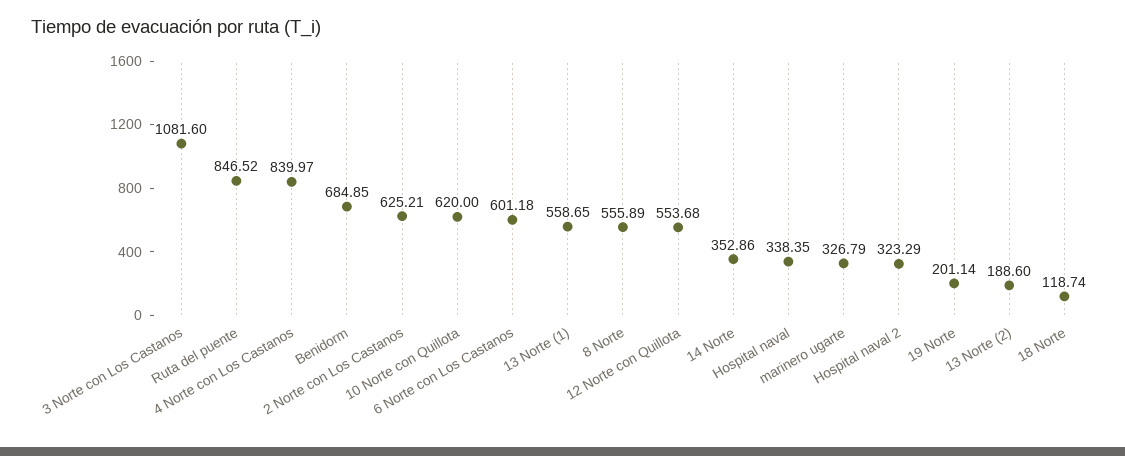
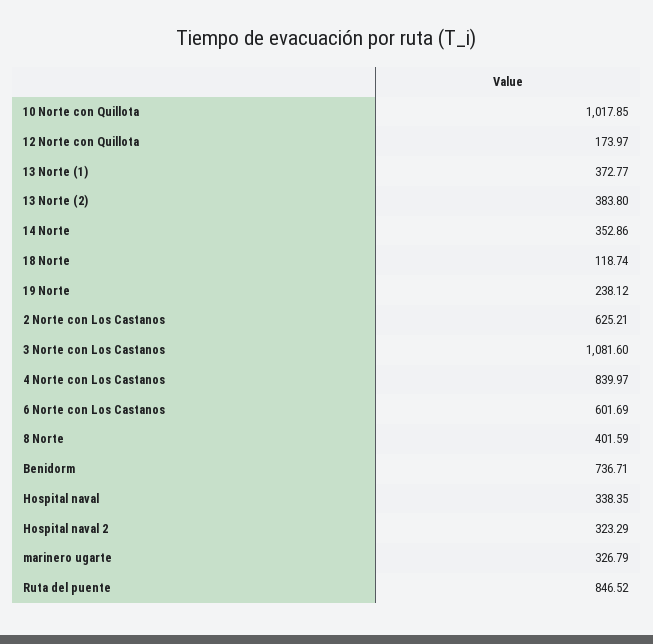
Benidorm: 684.85 -> 736.71
10 Norte con Quillota: 620 -> 1017.85
6 Norte con Los Castanos: 601.18 -> 601.69
13 Norte (1): 558.65 -> 372.77
8 Norte: 555.89 -> 401.59
12 Norte con Quillota: 553.68 -> 173.97
19 Norte: 201.14 -> 238.12
13 Norte (2): 188.6 -> 383.8

